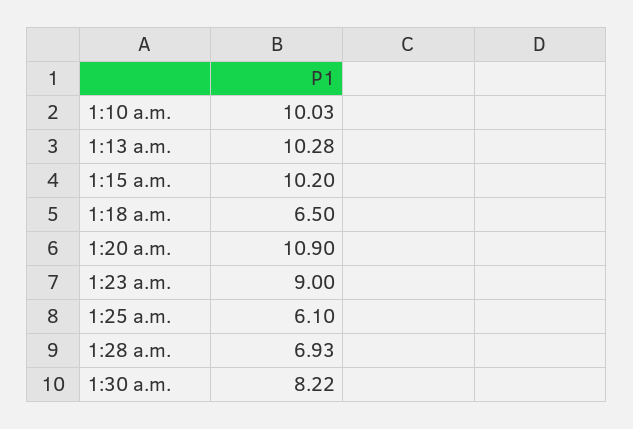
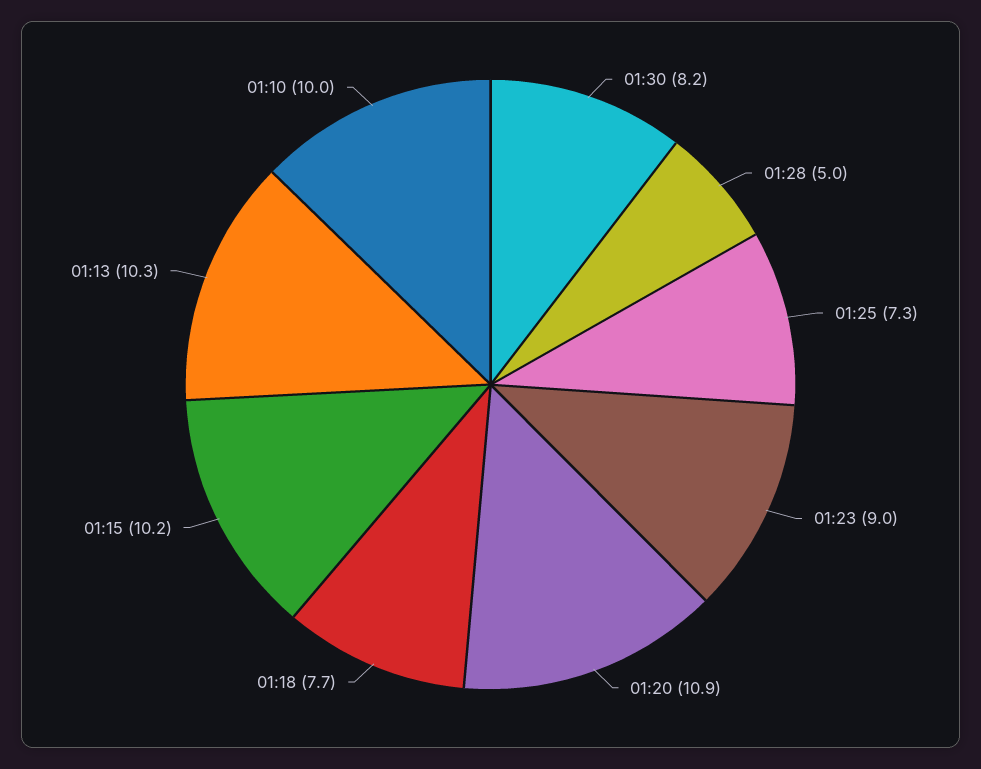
1:18 a.m.: 6.5 -> 7.7
1:25 a.m.: 6.1 -> 7.3
1:28 a.m.: 6.93 -> 5

